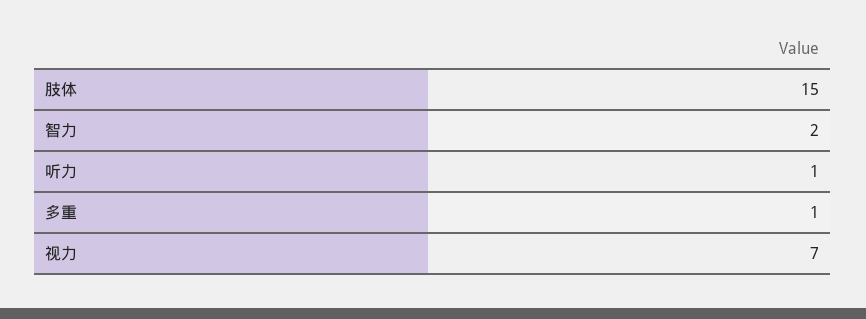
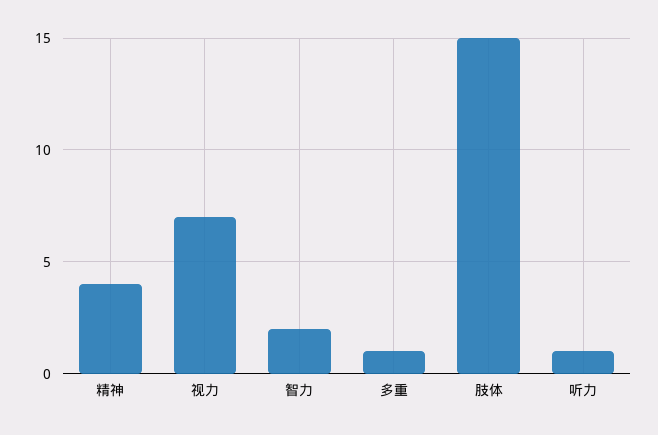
精神: none -> 4

